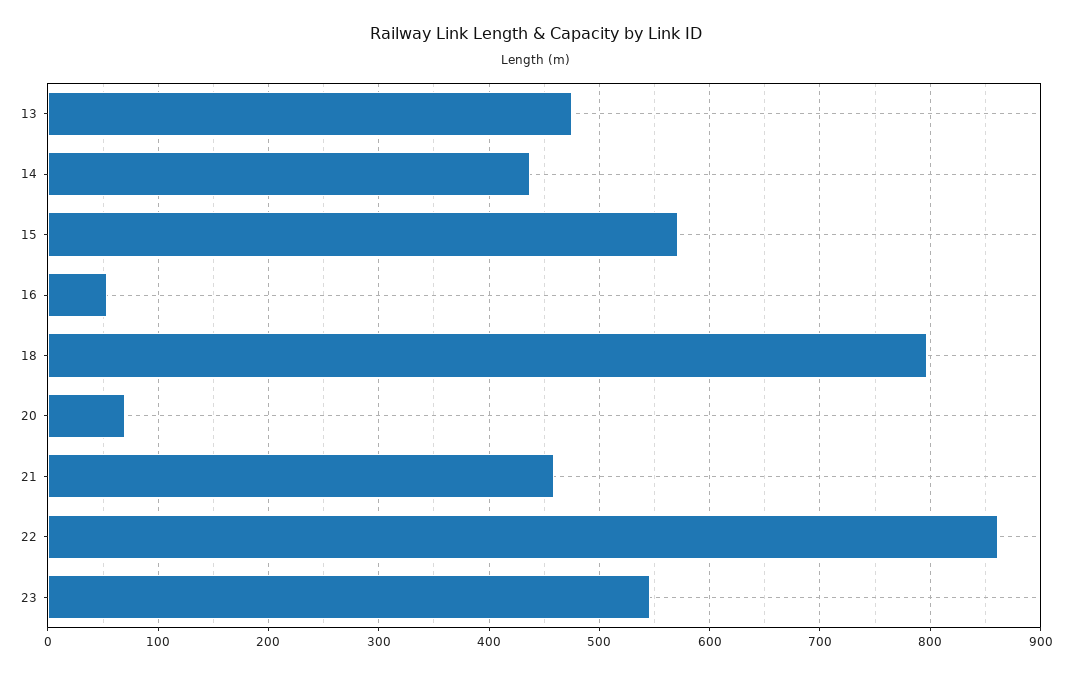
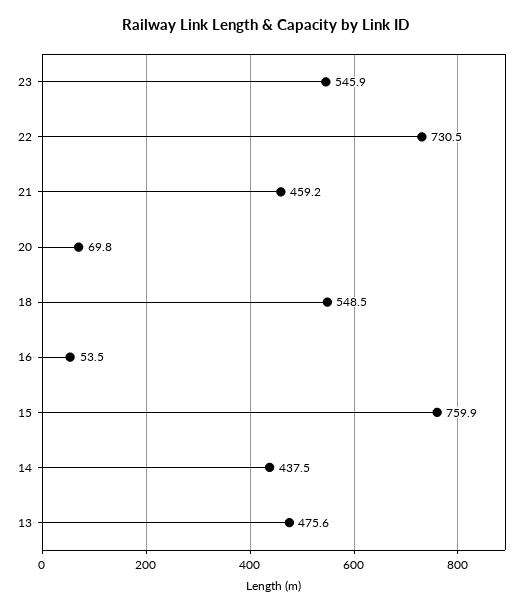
15: 570 -> 759.9
18: 800 -> 548.5
22: 860 -> 730.5

